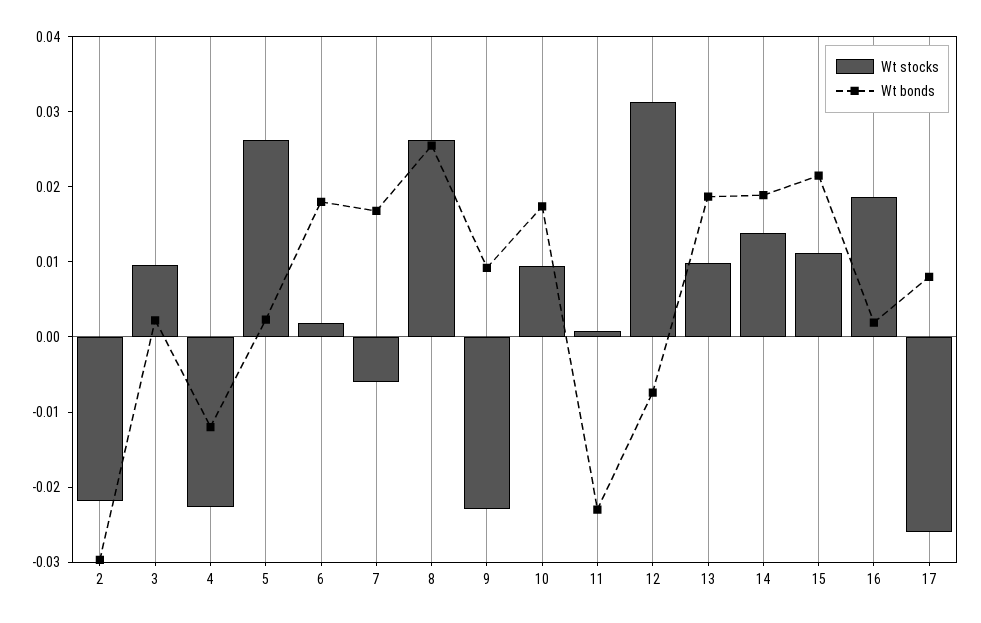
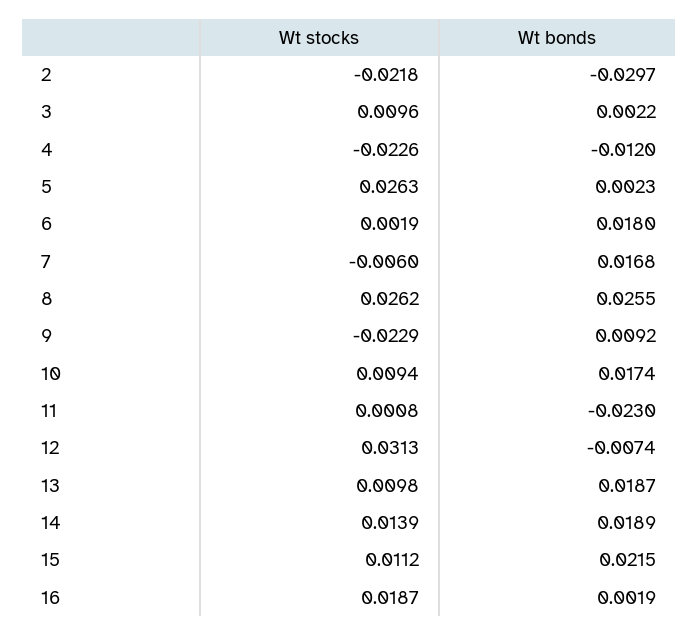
Wt stocks, 17: -0.026 -> none
Wt bonds, 17: 0.008 -> none

